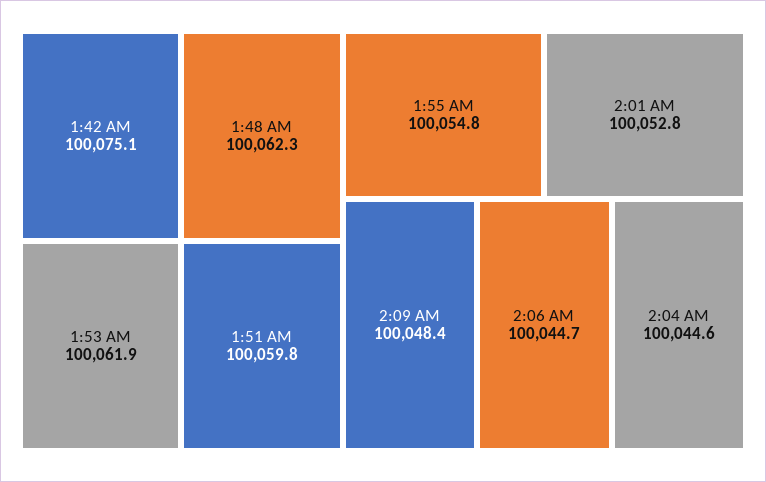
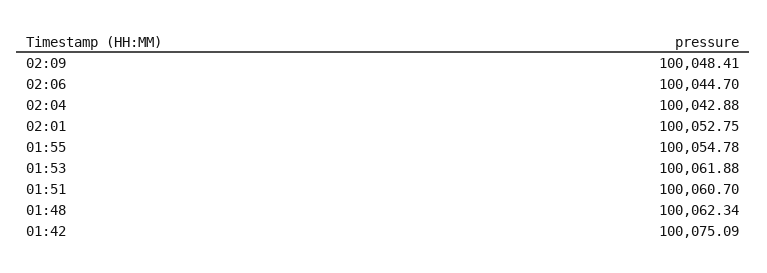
1:51 AM: 100059.8 -> 100060.7
2:04 AM: 100044.6 -> 100042.88

